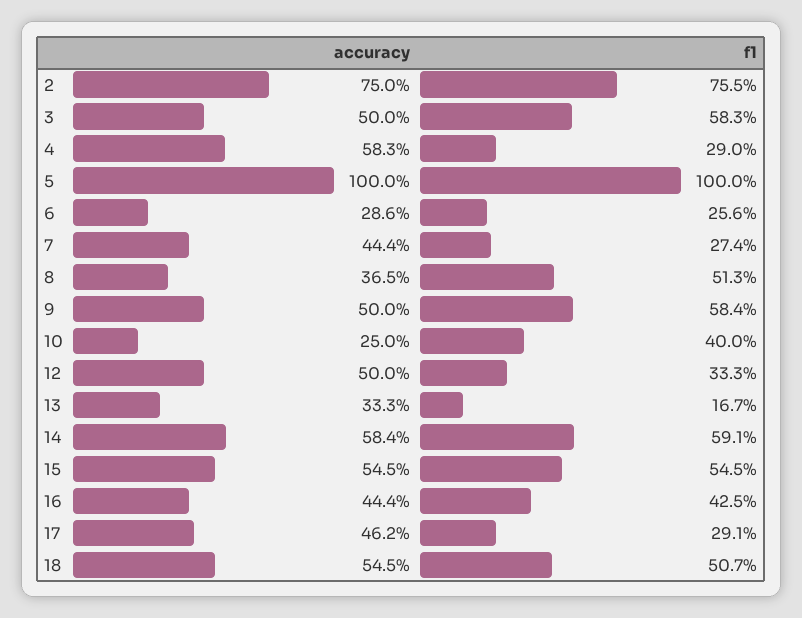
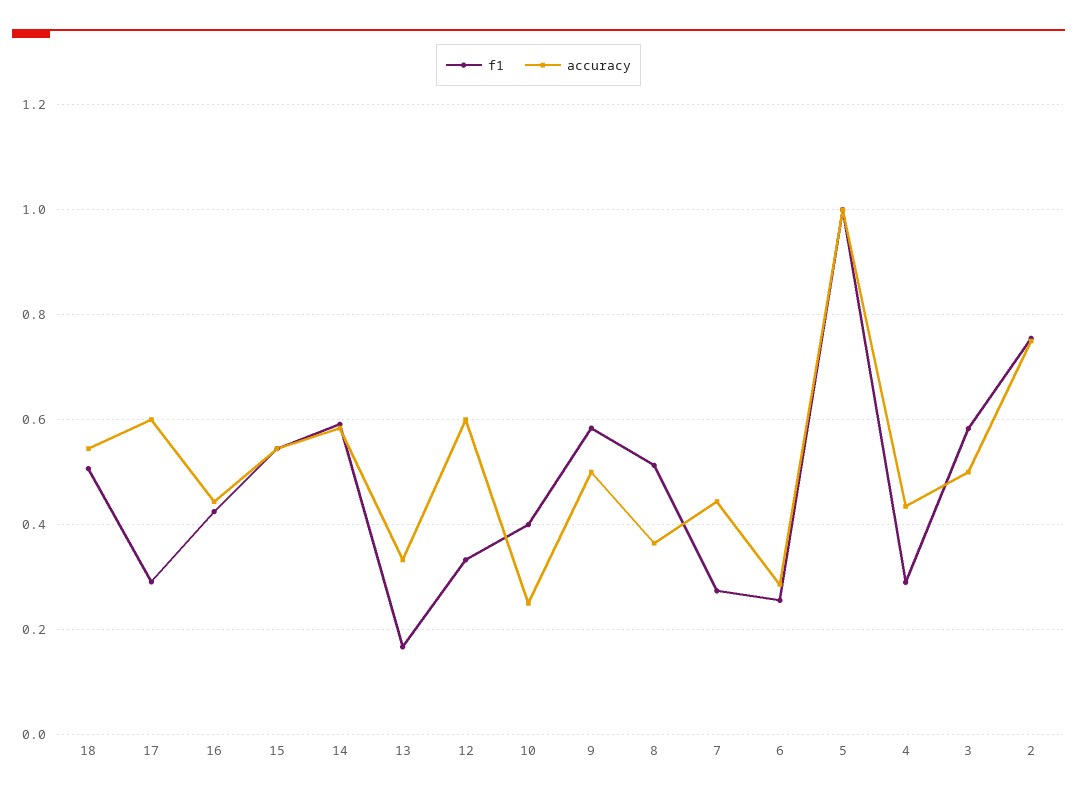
accuracy, 4: 0.583 -> 0.44
accuracy, 12: 0.5 -> 0.6
accuracy, 17: 0.462 -> 0.6

